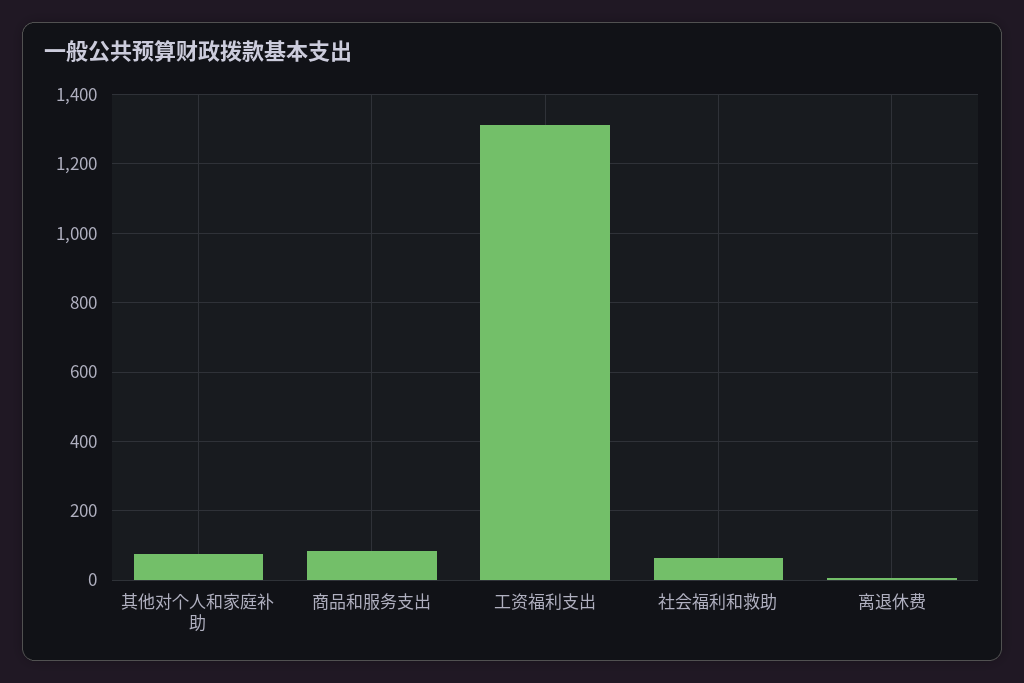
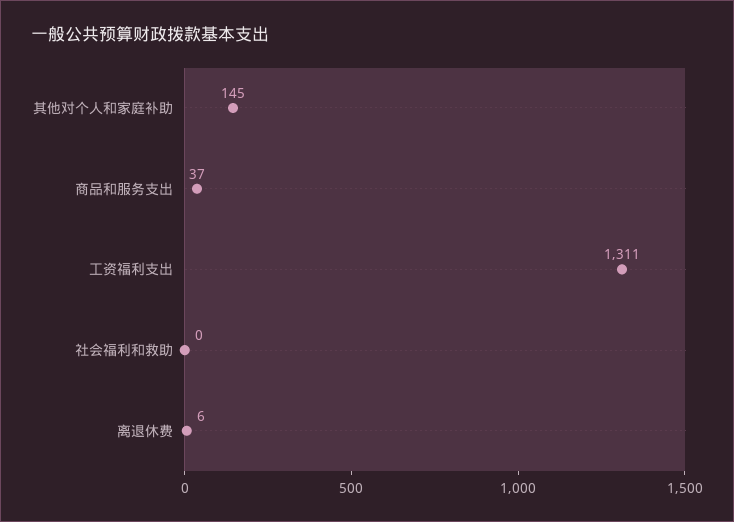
其他对个人和家庭补助: 80 -> 145
商品和服务支出: 80 -> 37
社会福利和救助: 60 -> 0

